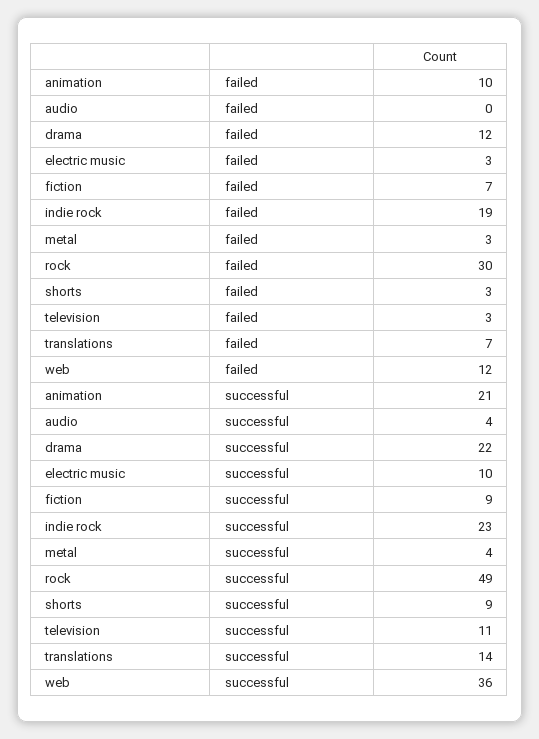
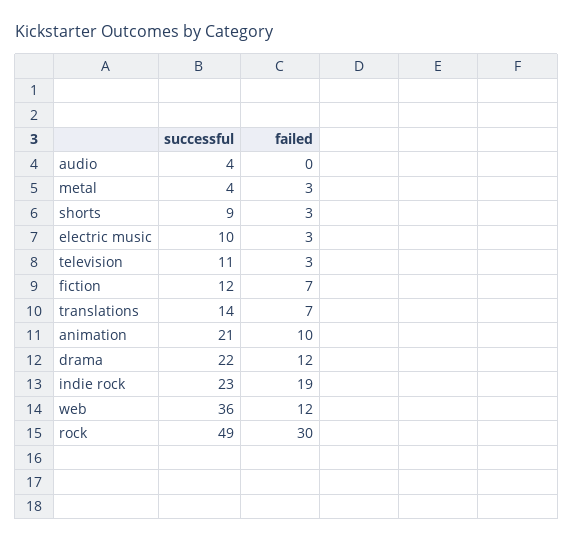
fiction, successful: 9 -> 12

